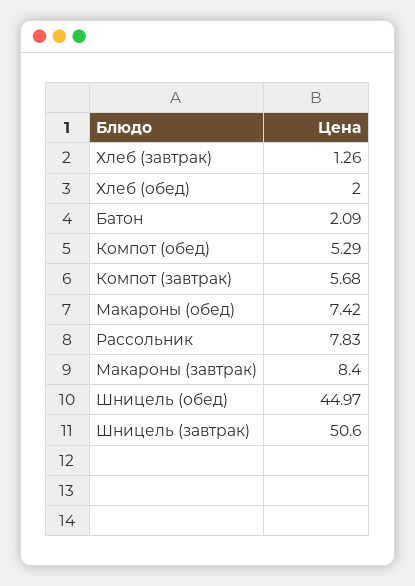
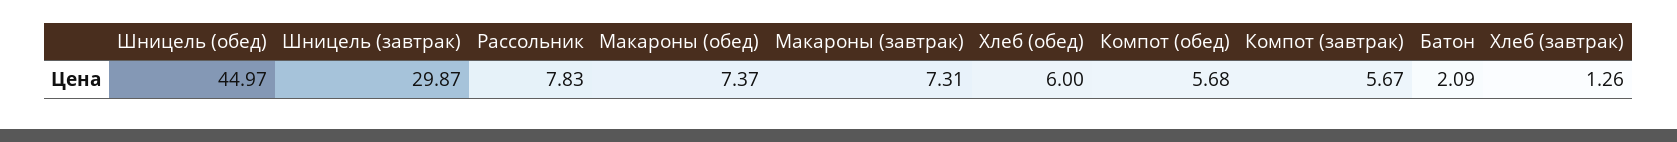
Хлеб (обед): 2 -> 6
Компот (обед): 5.29 -> 5.68
Компот (завтрак): 5.68 -> 5.67
Макароны (обед): 7.42 -> 7.37
Макароны (завтрак): 8.4 -> 7.31
Шницель (завтрак): 50.6 -> 29.87

